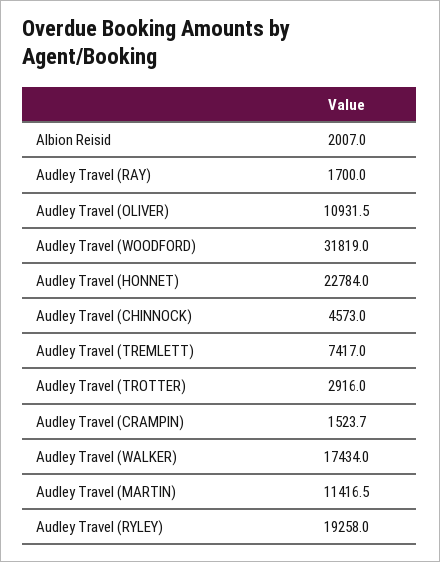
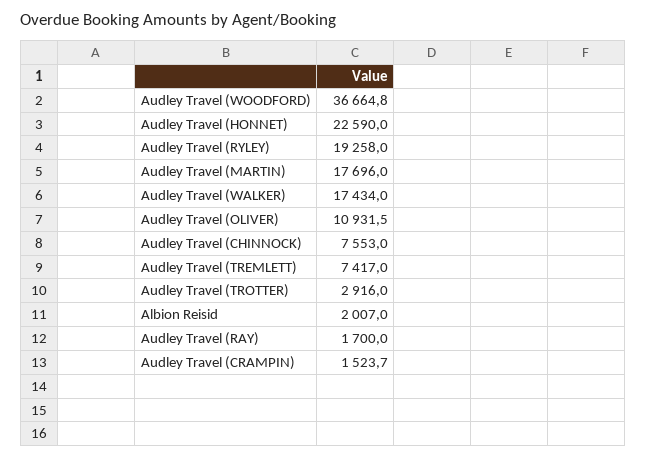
Audley Travel (WOODFORD): 31819 -> 36664.8
Audley Travel (HONNET): 22784 -> 22590
Audley Travel (CHINNOCK): 4573 -> 7553
Audley Travel (MARTIN): 11416.5 -> 17696

